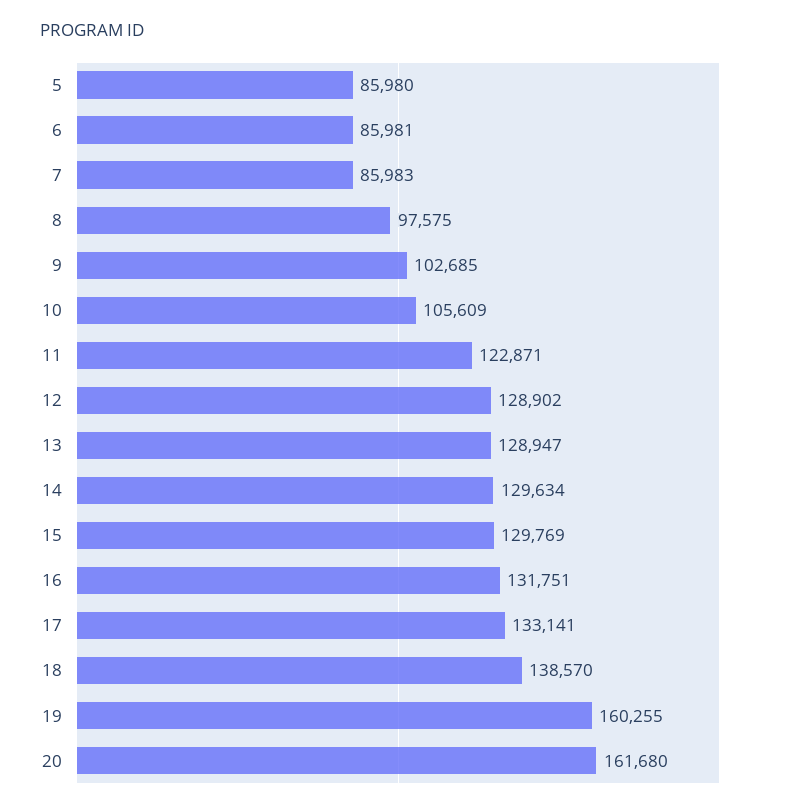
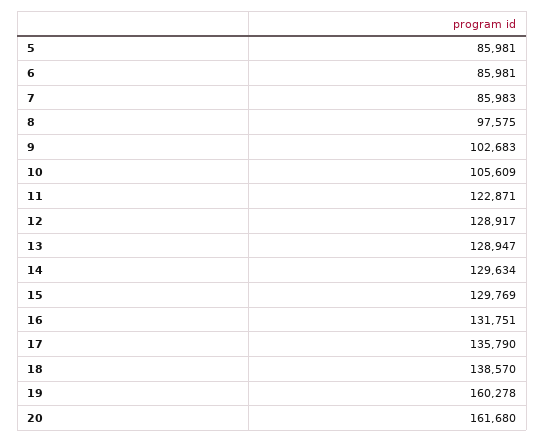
5: 85980 -> 85981
9: 102685 -> 102683
12: 128902 -> 128917
17: 133141 -> 135790
19: 160255 -> 160278

